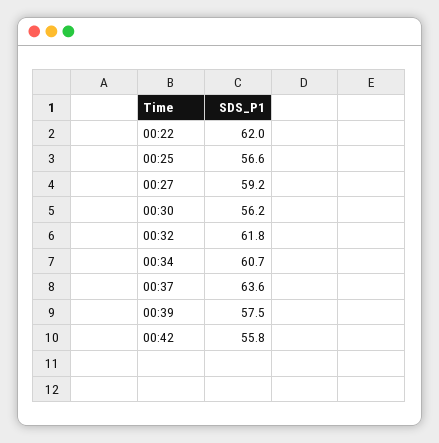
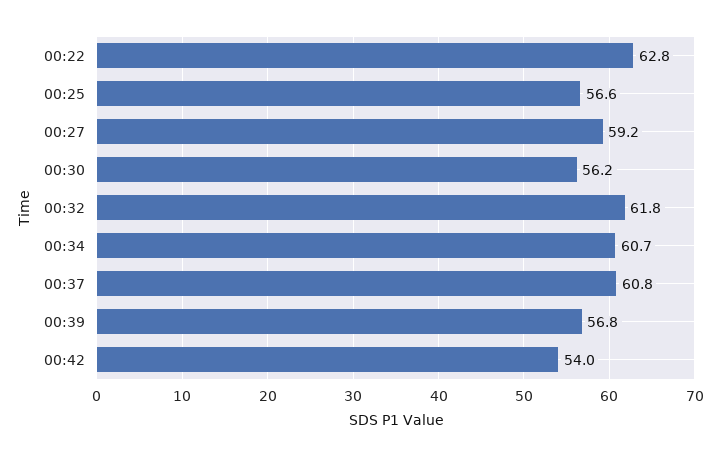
00:22: 62 -> 62.8
00:37: 63.6 -> 60.8
00:39: 57.5 -> 56.8
00:42: 55.8 -> 54

